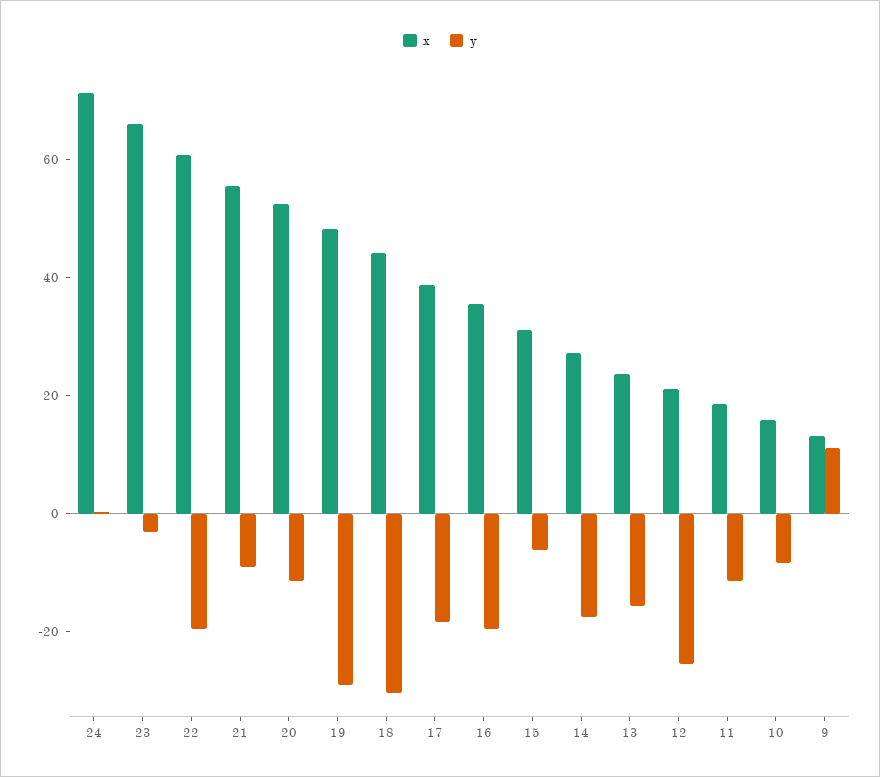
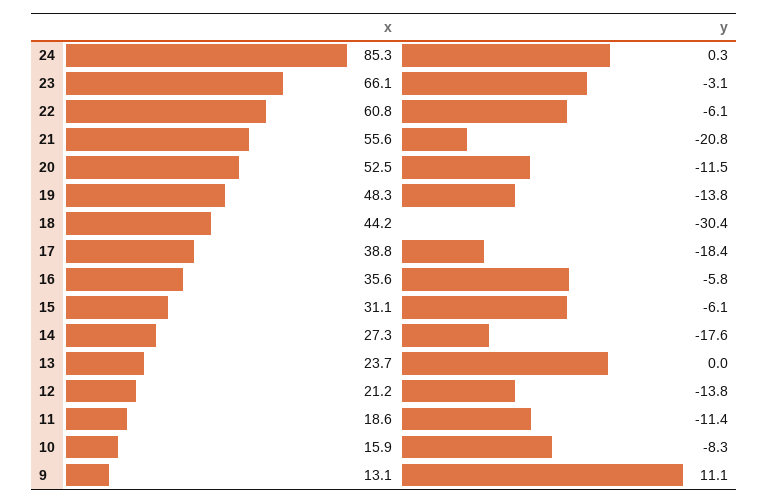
x, 24: 70 -> 85.3
y, 22: -20 -> -6.1
y, 21: -10 -> -20.8
y, 19: -30 -> -13.8
y, 16: -20 -> -5.8
y, 13: -15 -> 0
y, 12: -25 -> -13.8

